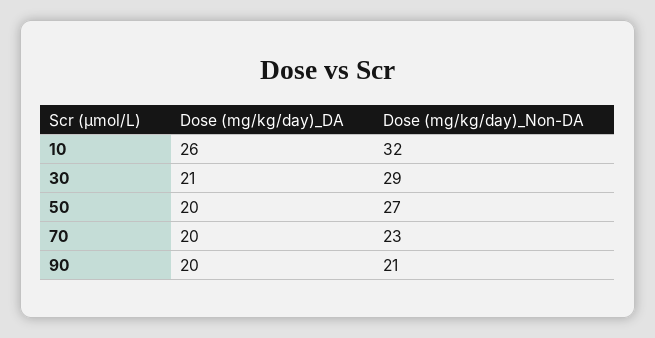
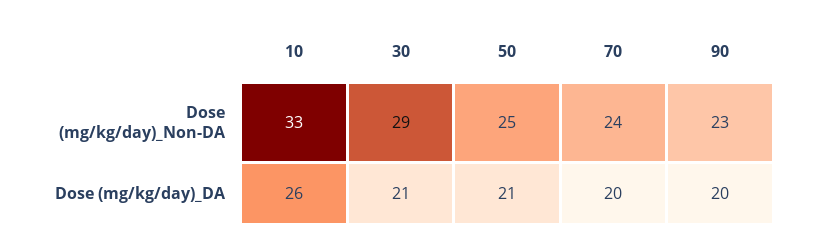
Dose (mg/kg/day)_Non-DA, 10: 32 -> 33
Dose (mg/kg/day)_DA, 50: 20 -> 21
Dose (mg/kg/day)_Non-DA, 50: 27 -> 25
Dose (mg/kg/day)_Non-DA, 70: 23 -> 24
Dose (mg/kg/day)_Non-DA, 90: 21 -> 23

